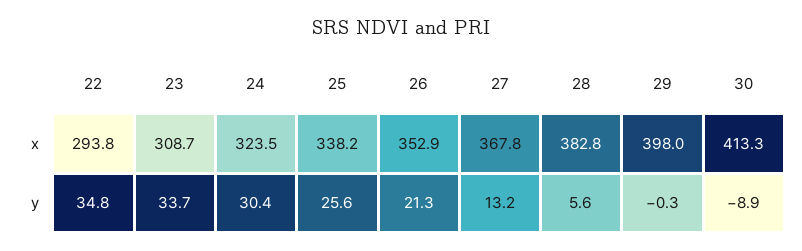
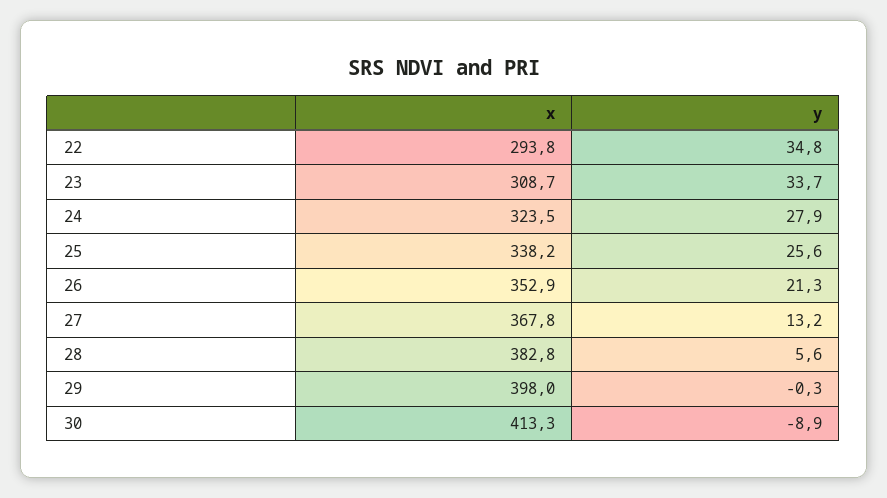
24, y: 30.4 -> 27.9

